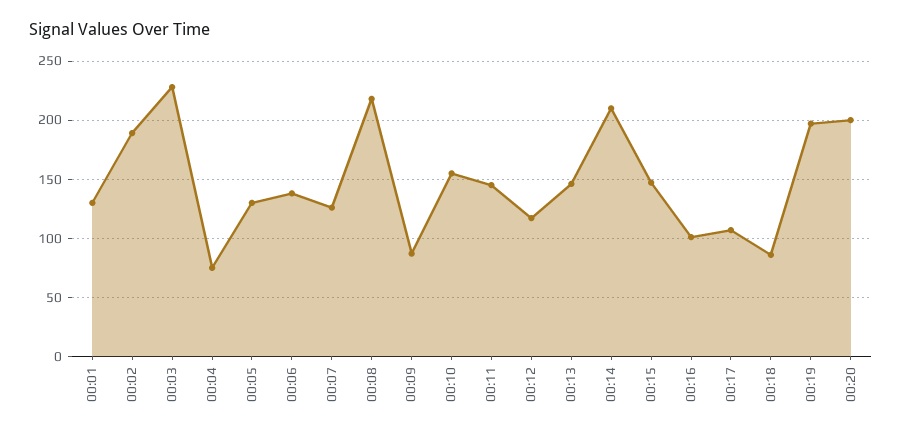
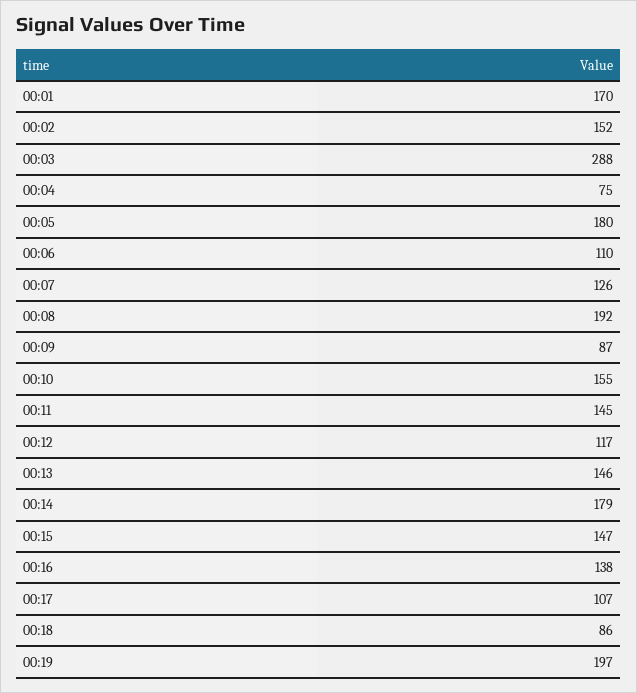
00:01: 130 -> 170
00:02: 190 -> 152
00:03: 230 -> 288
00:05: 130 -> 180
00:06: 140 -> 110
00:08: 220 -> 192
00:14: 210 -> 179
00:16: 100 -> 138
00:20: 200 -> none

